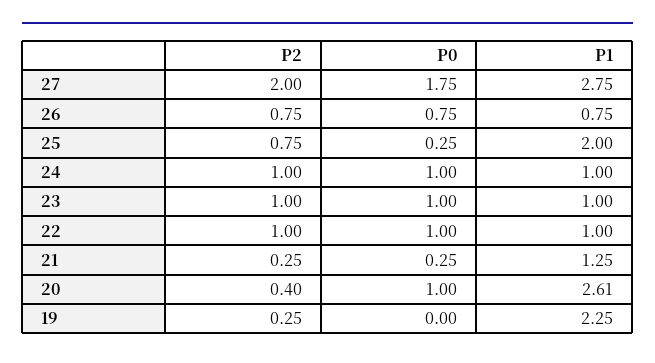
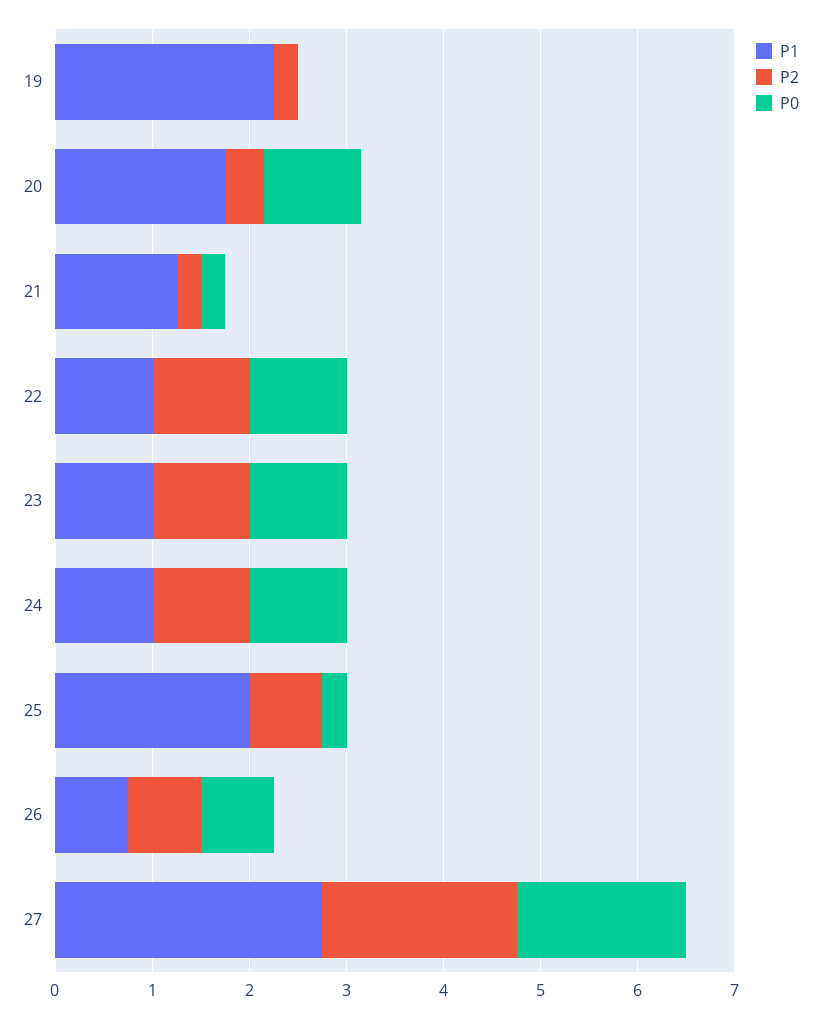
P1, 20: 2.61 -> 1.8

